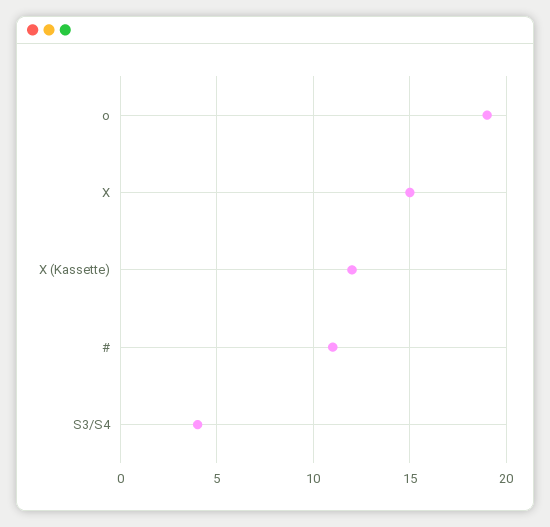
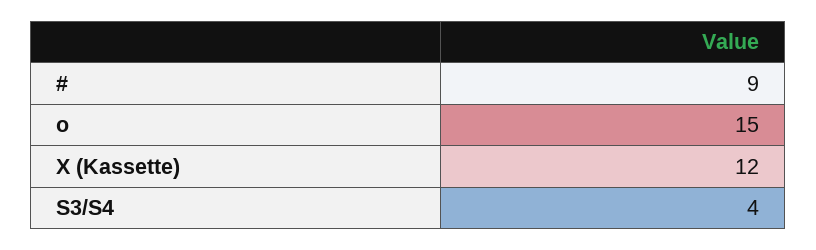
o: 19 -> 15
X: 15 -> none
#: 11 -> 9

